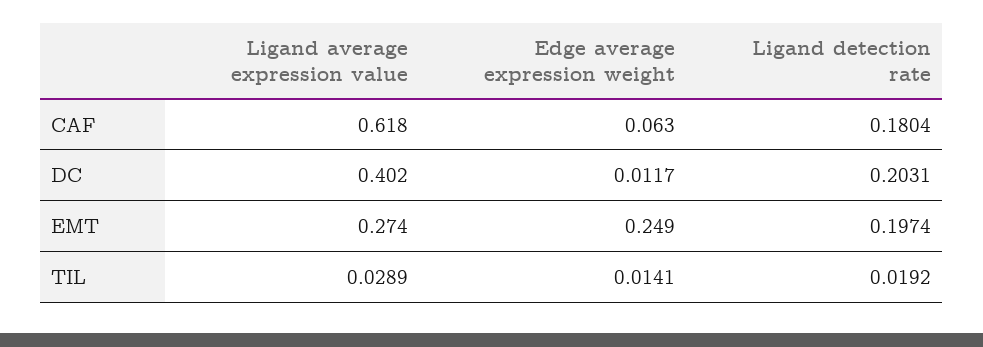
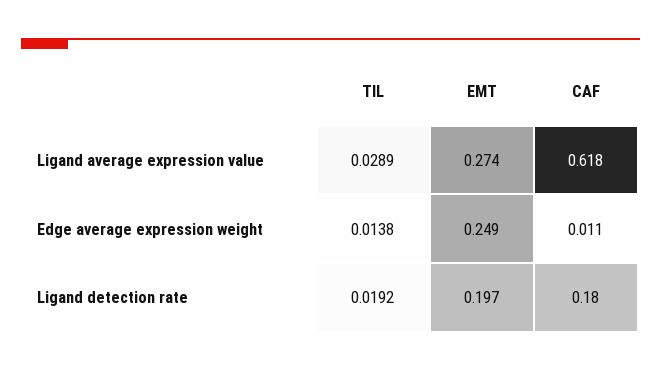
Edge average expression weight, CAF: 0.063 -> 0.011
Ligand average expression value, DC: 0.402 -> none
Edge average expression weight, DC: 0.0117 -> none
Ligand detection rate, DC: 0.2031 -> none
Edge average expression weight, TIL: 0.0141 -> 0.0138

